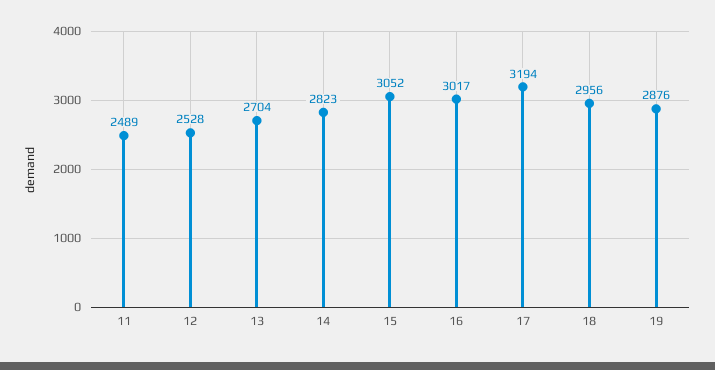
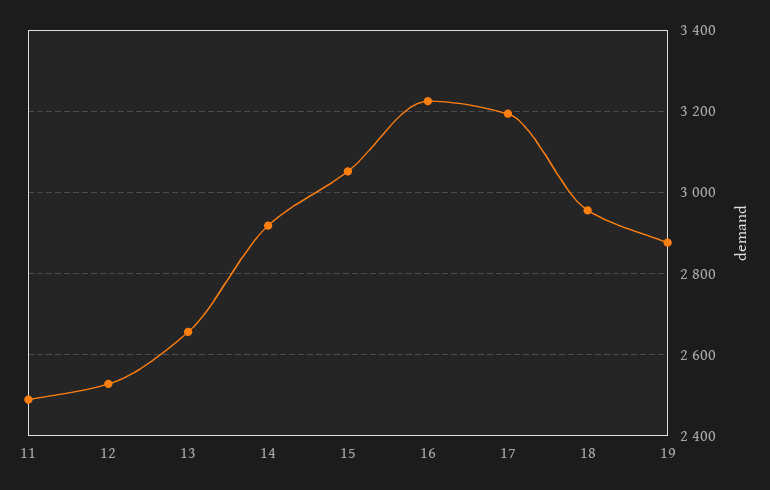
13: 2704 -> 2660
14: 2823 -> 2920
16: 3017 -> 3220

